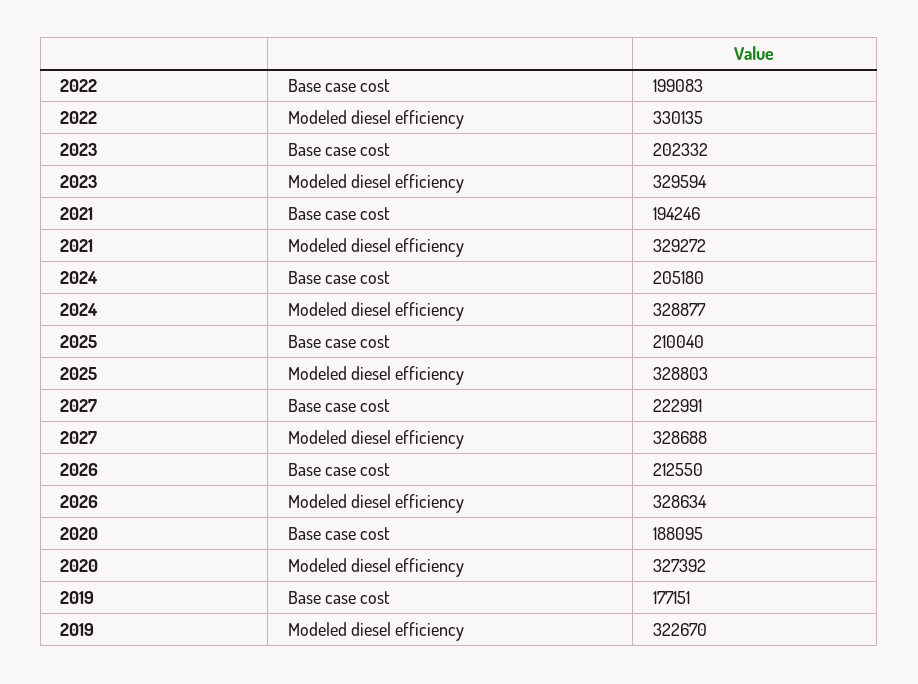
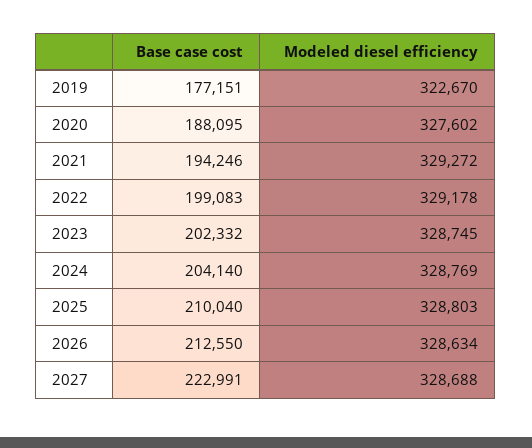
2022, Modeled diesel efficiency: 330135 -> 329178
2023, Modeled diesel efficiency: 329594 -> 328745
2024, Base case cost: 205180 -> 204140
2024, Modeled diesel efficiency: 328877 -> 328769
2020, Modeled diesel efficiency: 327392 -> 327602

